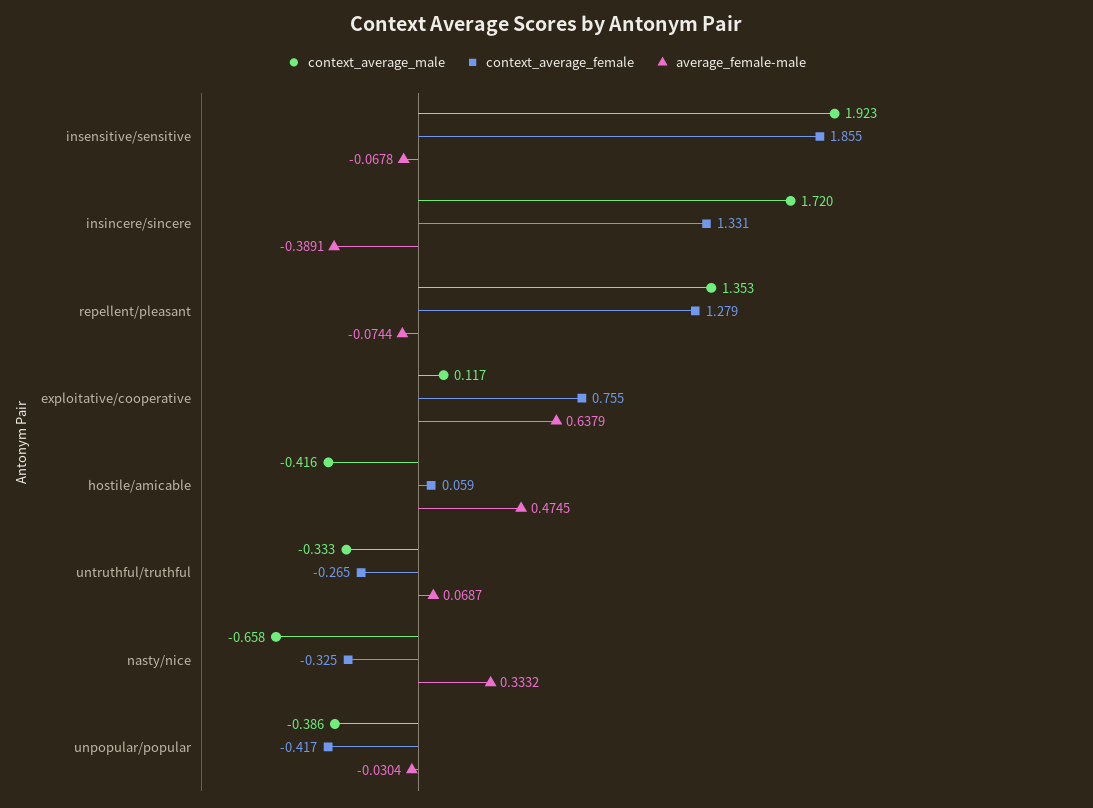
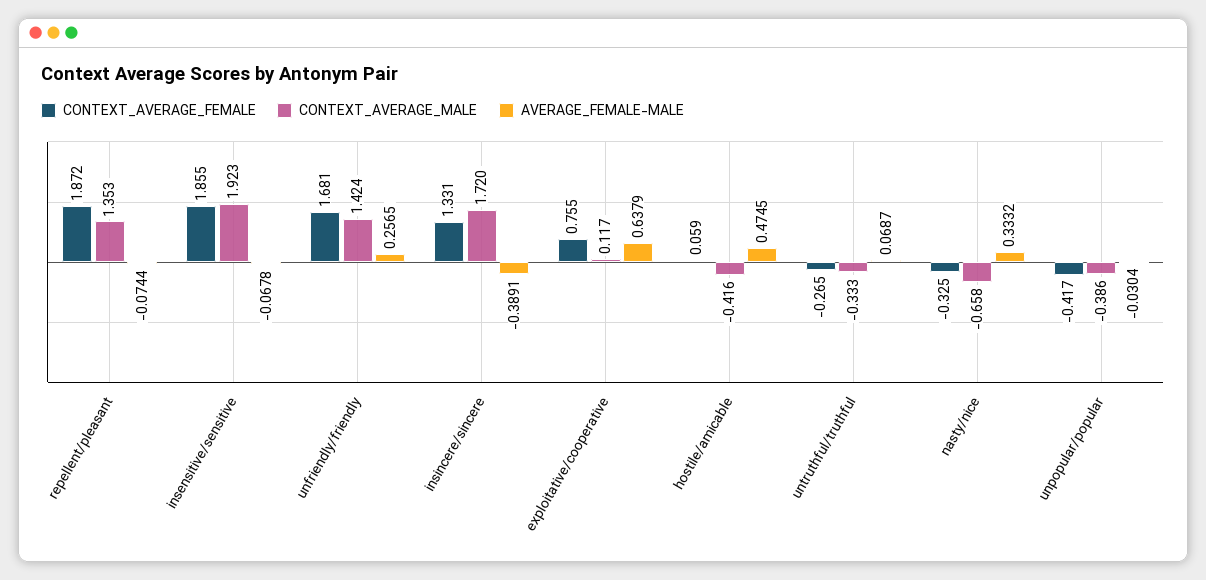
context_average_female, repellent/pleasant: 1.279 -> 1.872
context_average_female, unfriendly/friendly: none -> 1.681
context_average_male, unfriendly/friendly: none -> 1.424
average_female-male, unfriendly/friendly: none -> 0.2565

